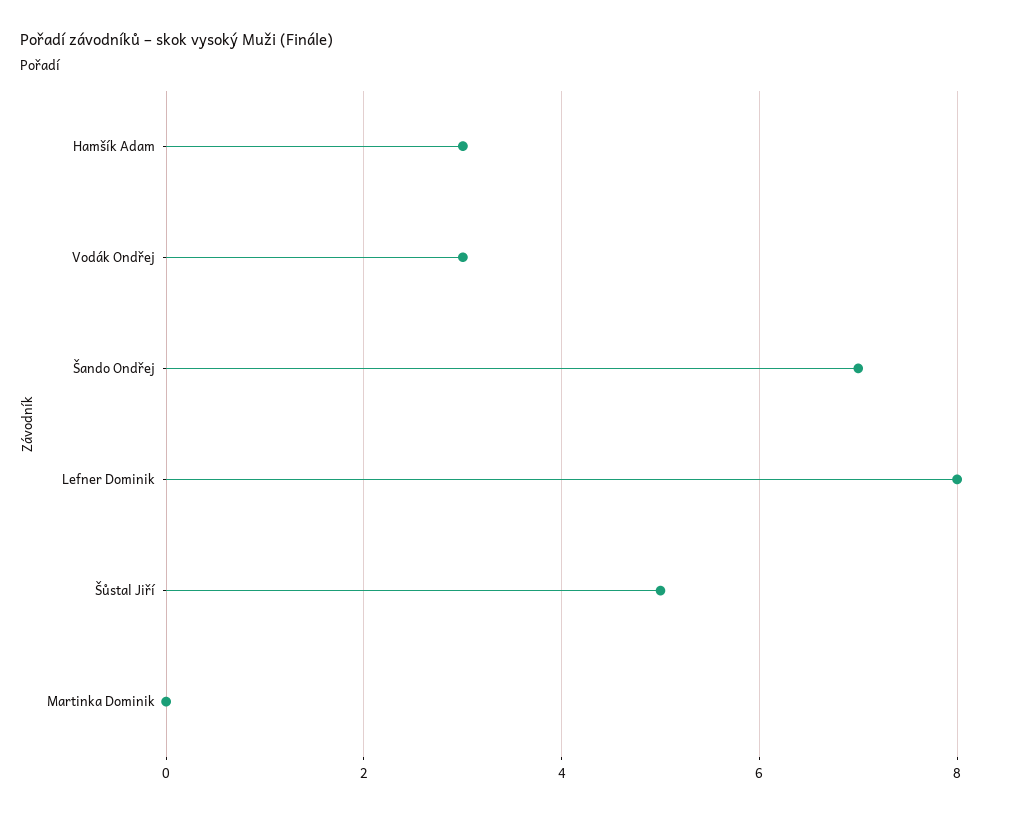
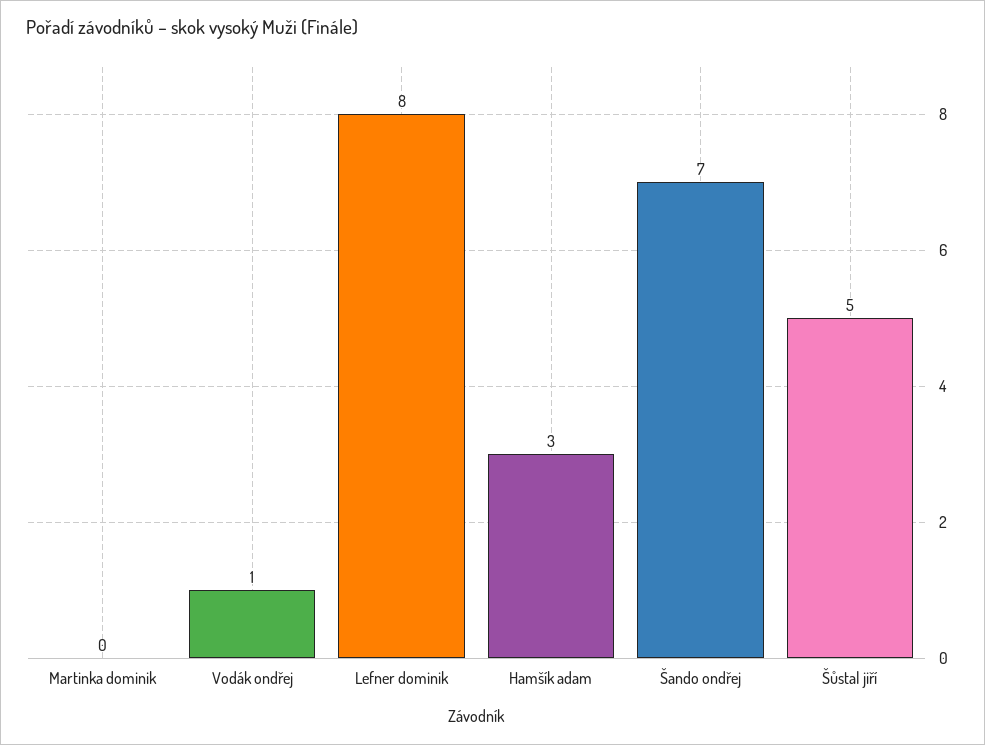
Vodák Ondřej: 3 -> 1

